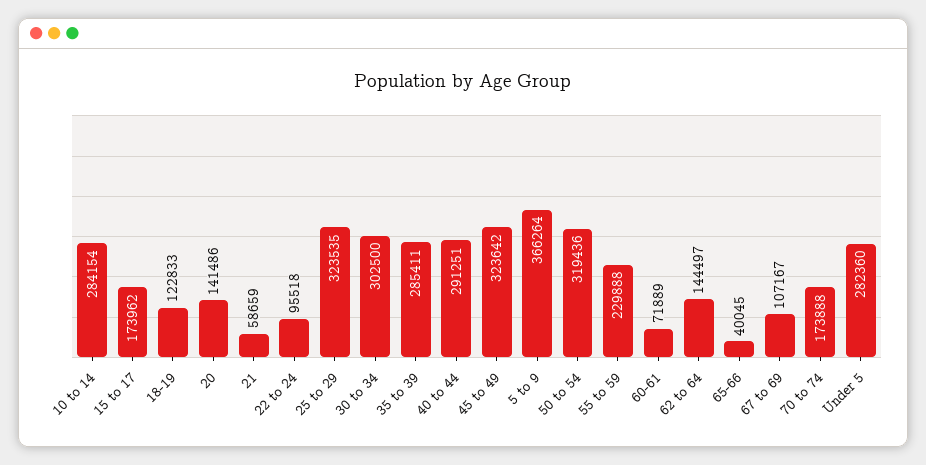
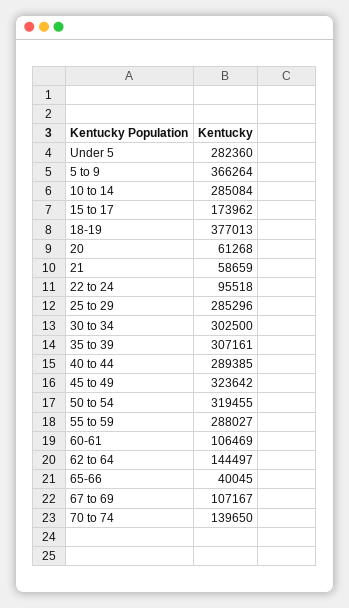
10 to 14: 284154 -> 285084
18-19: 122833 -> 377013
20: 141486 -> 61268
25 to 29: 323535 -> 285296
35 to 39: 285411 -> 307161
40 to 44: 291251 -> 289385
50 to 54: 319436 -> 319455
55 to 59: 229888 -> 288027
60-61: 71889 -> 106469
70 to 74: 173888 -> 139650

